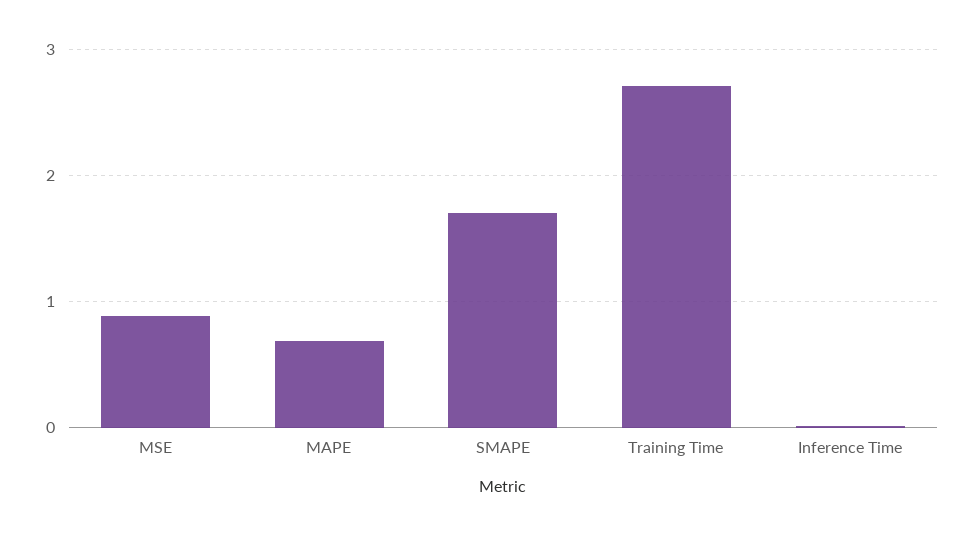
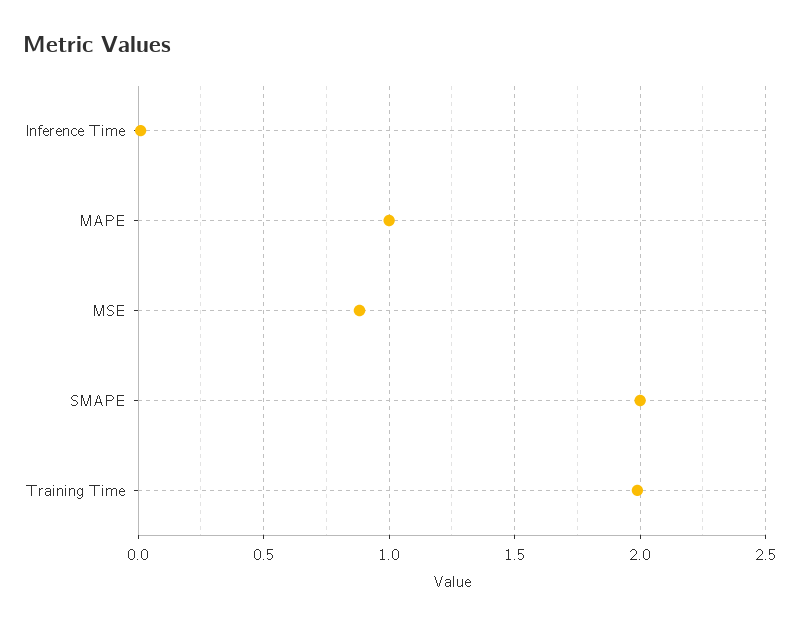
MAPE: 0.7 -> 1
SMAPE: 1.7 -> 2
Training Time: 2.7 -> 2

